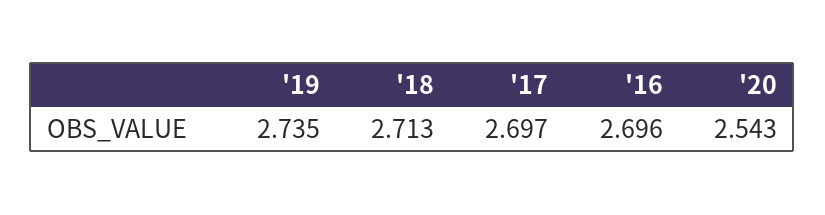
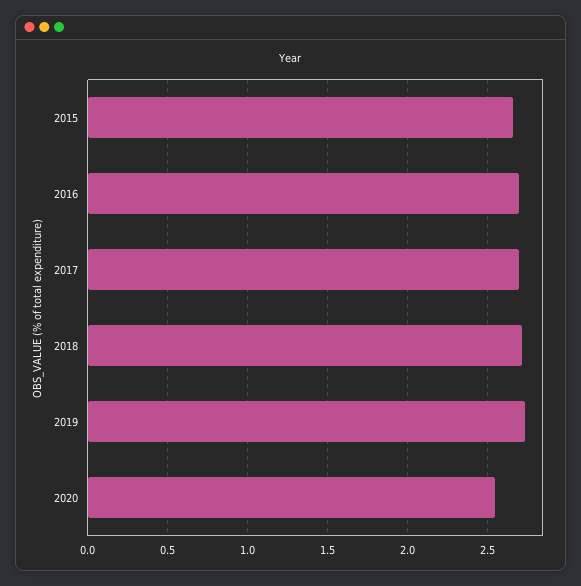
2015: none -> 2.65

